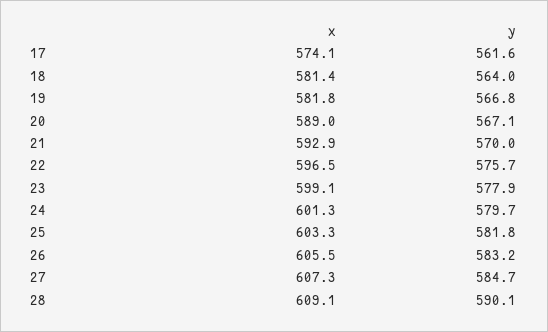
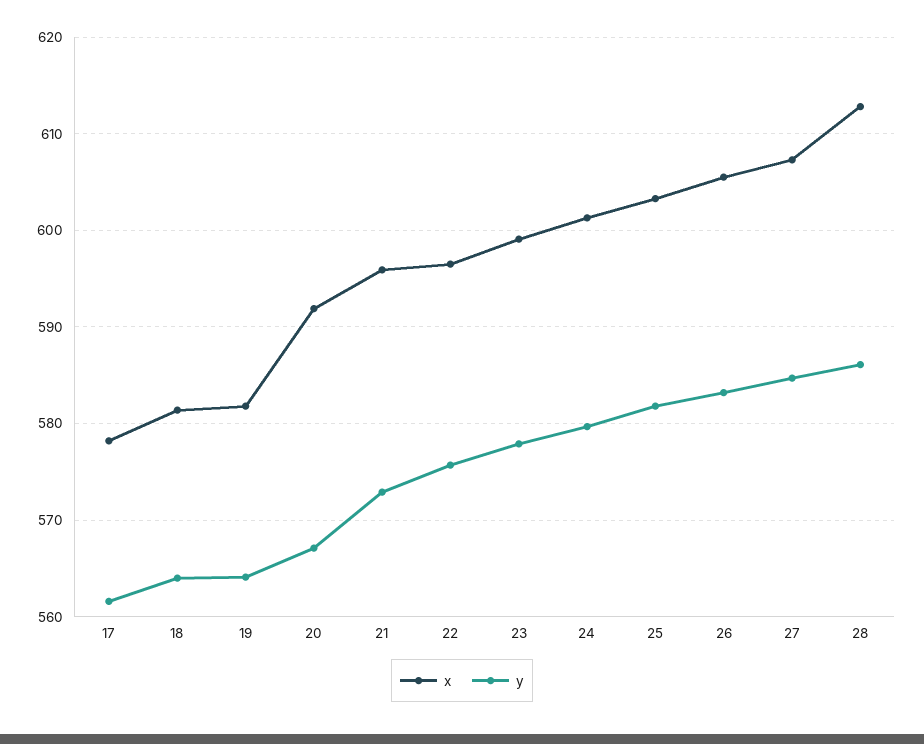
x, 17: 574.1 -> 578
y, 19: 566.8 -> 564
x, 20: 589 -> 592
x, 21: 592.9 -> 596
y, 21: 570 -> 573
x, 28: 609.1 -> 613
y, 28: 590.1 -> 586

